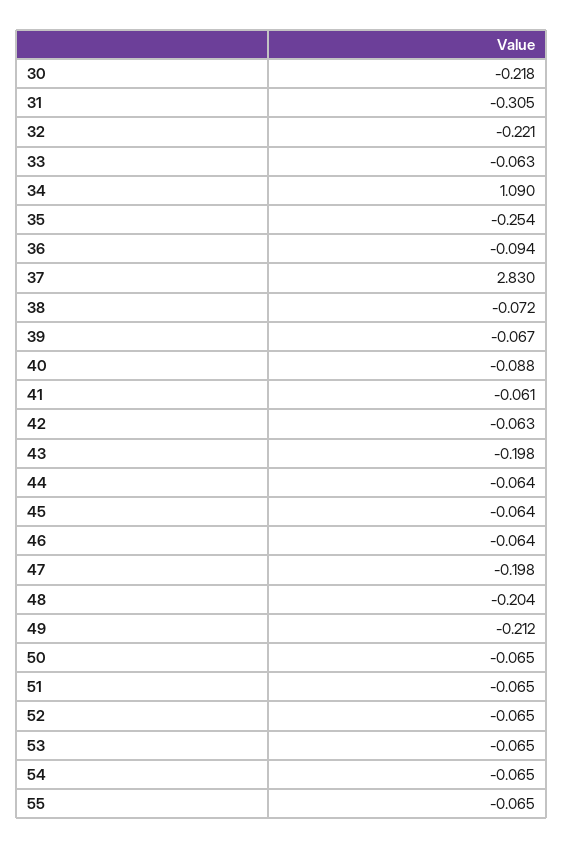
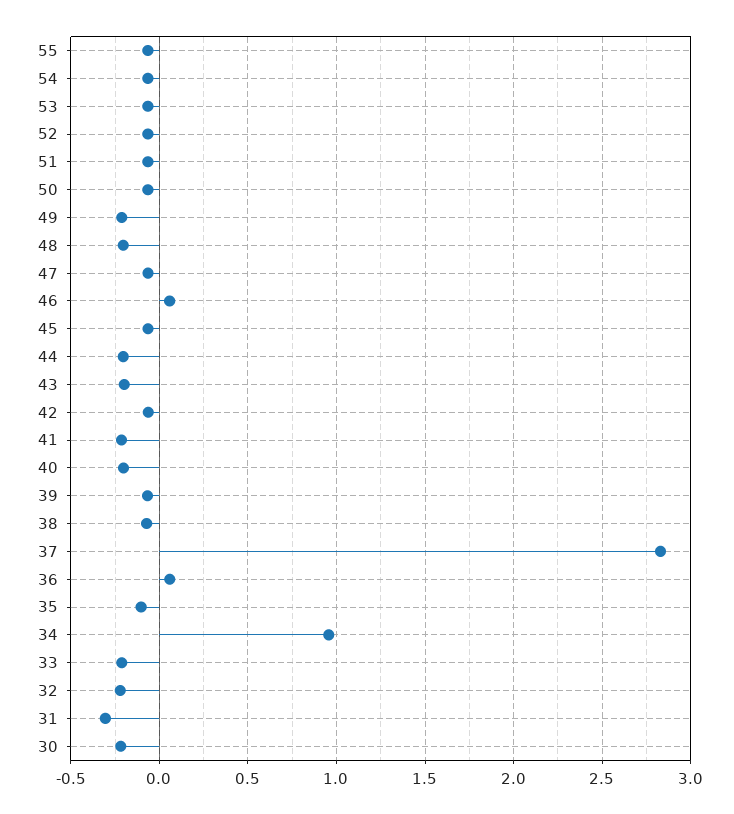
33: -0.063 -> -0.2
34: 1.09 -> 0.95
35: -0.254 -> -0.1
36: -0.094 -> 0.05
40: -0.088 -> -0.2
41: -0.061 -> -0.2
44: -0.064 -> -0.2
46: -0.064 -> 0.05
47: -0.198 -> -0.05

